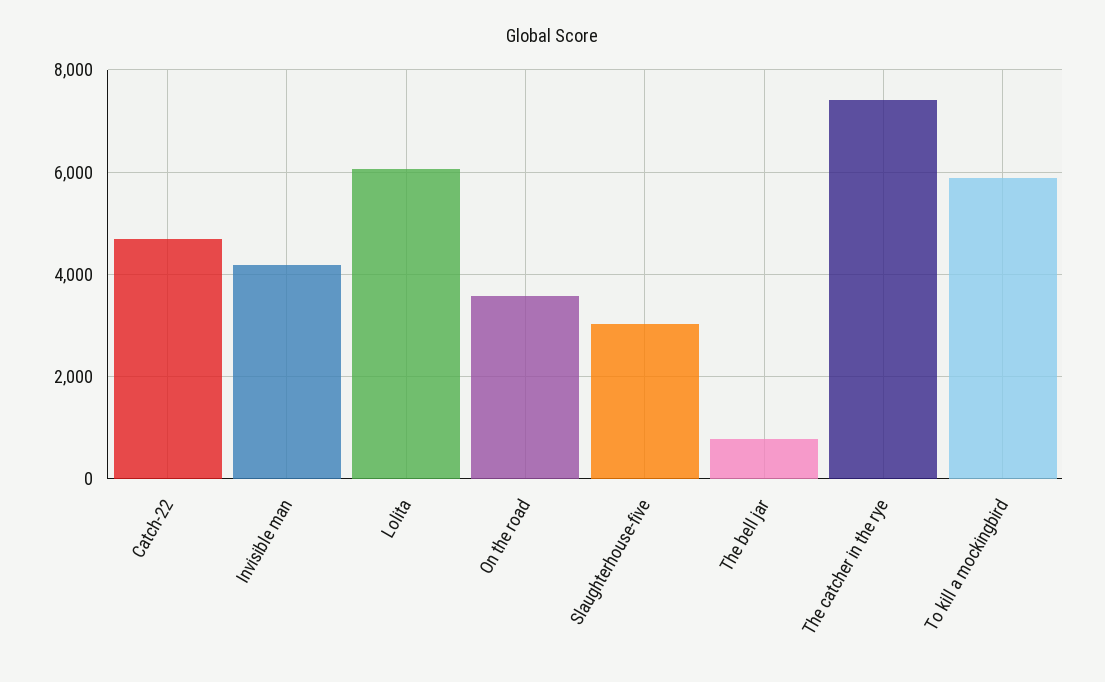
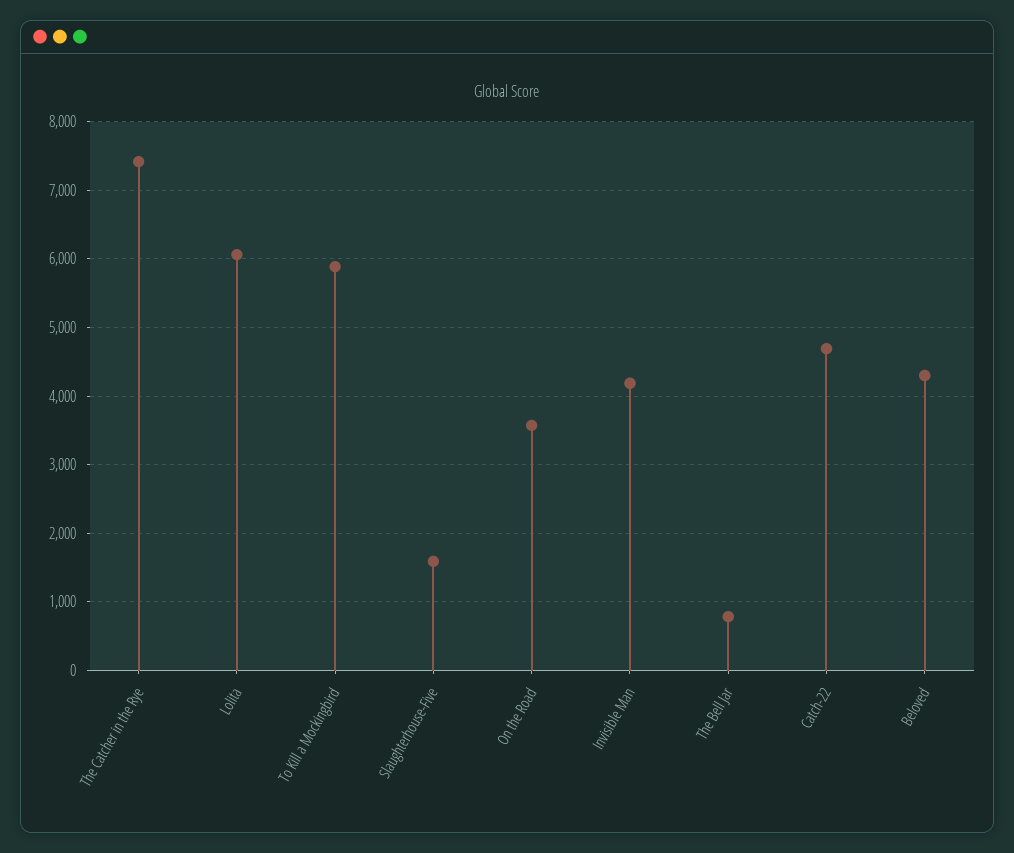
Slaughterhouse-five: 3000 -> 1600
Beloved: none -> 4300

